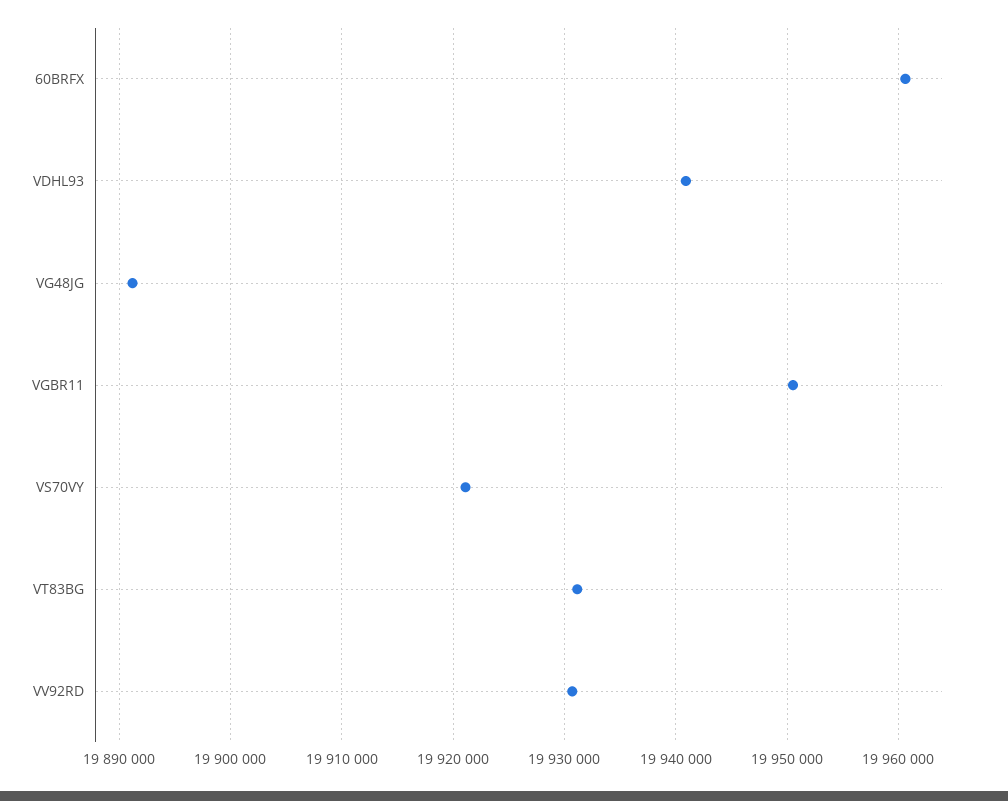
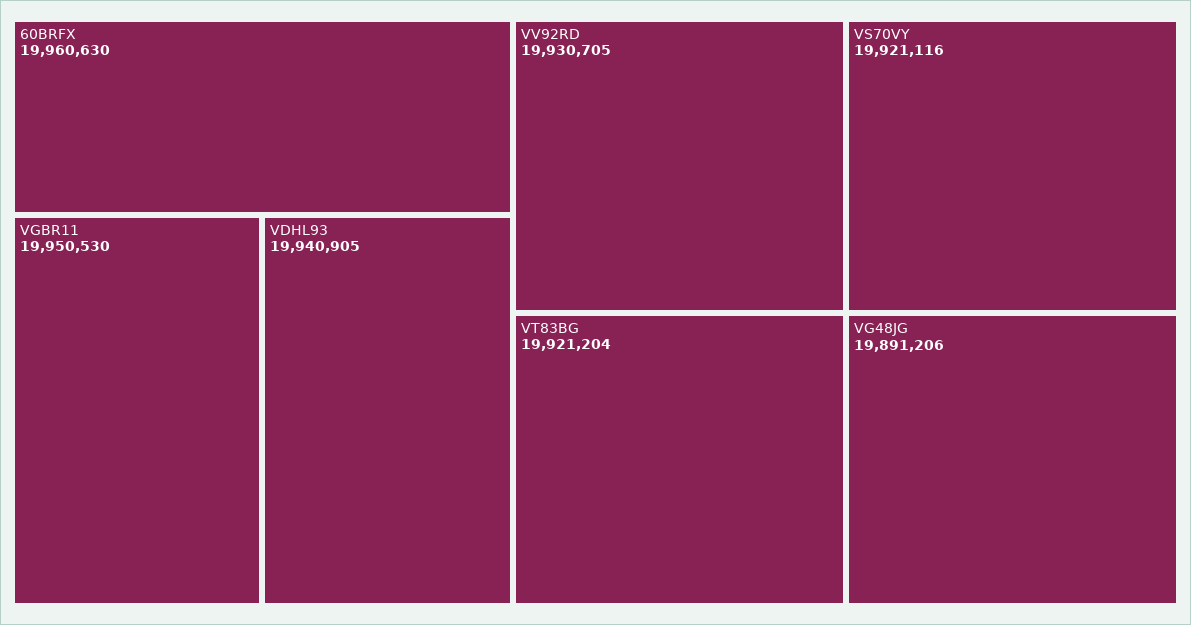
VT83BG: 19931000 -> 19921204

